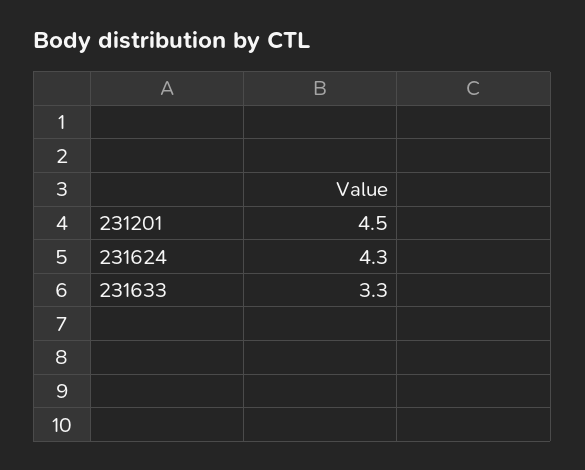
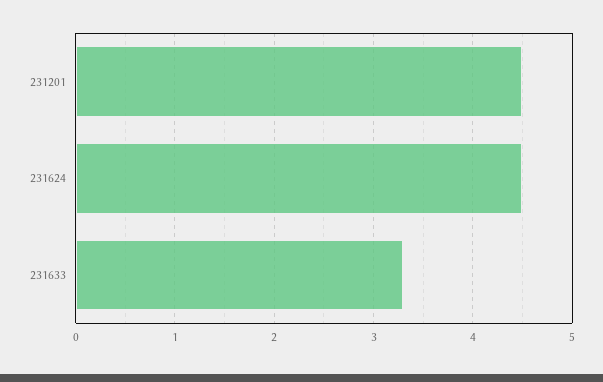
231624: 4.3 -> 4.5

